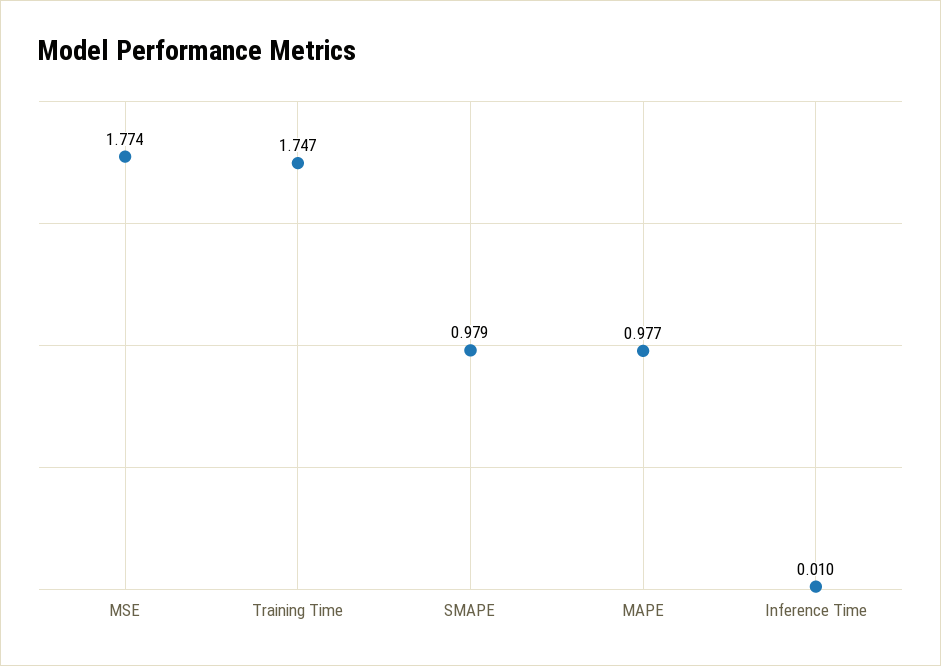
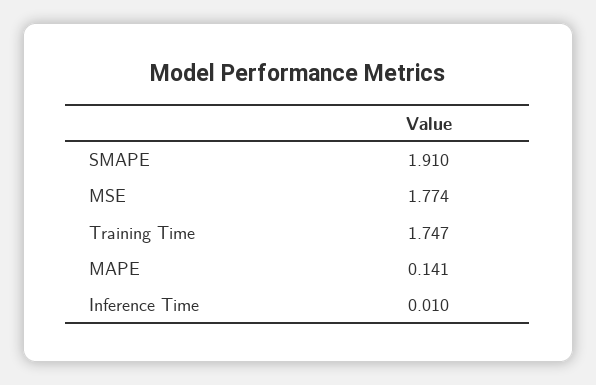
SMAPE: 0.979 -> 1.91
MAPE: 0.977 -> 0.141

